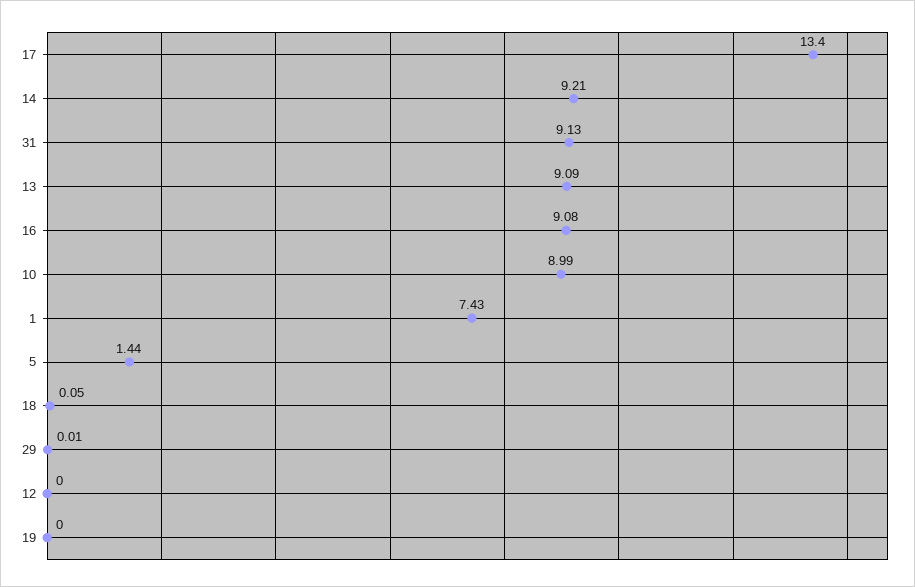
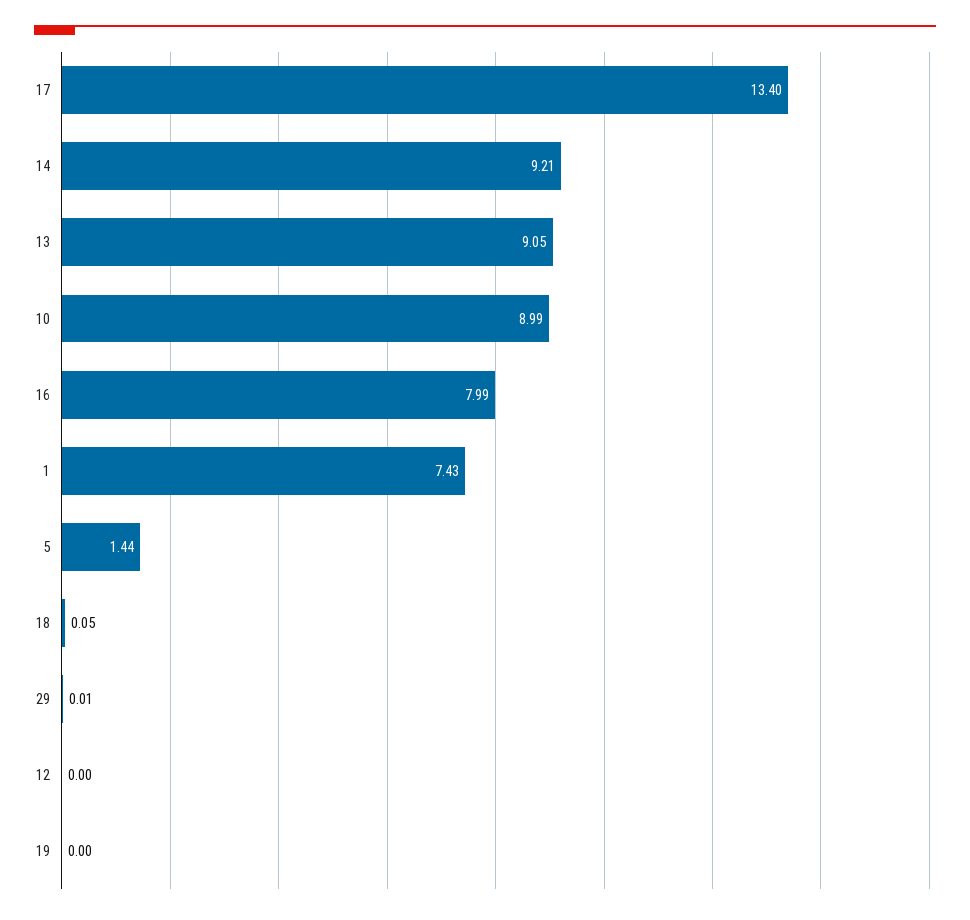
31: 9.13 -> none
13: 9.09 -> 9.05
16: 9.08 -> 7.99

